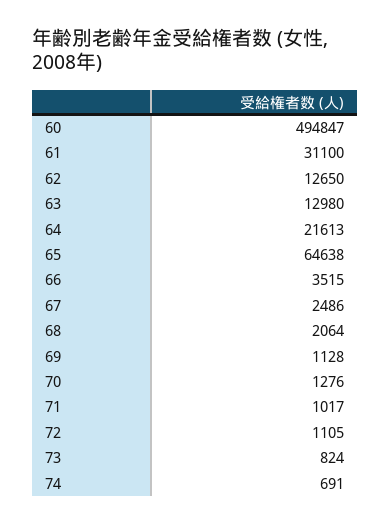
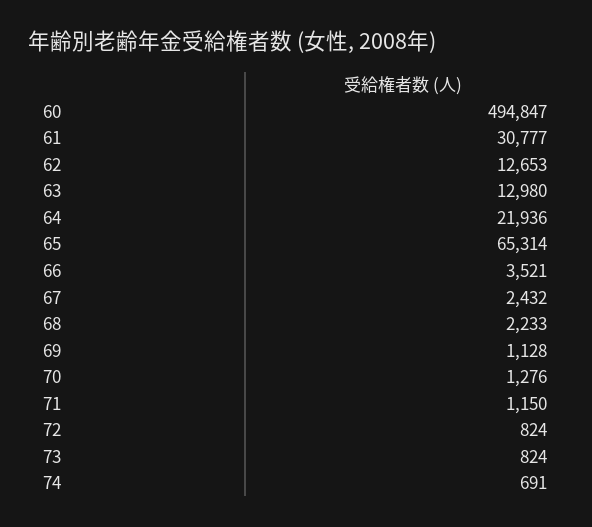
61: 31100 -> 30777
62: 12650 -> 12653
64: 21613 -> 21936
65: 64638 -> 65314
66: 3515 -> 3521
67: 2486 -> 2432
68: 2064 -> 2233
71: 1017 -> 1150
72: 1105 -> 824

